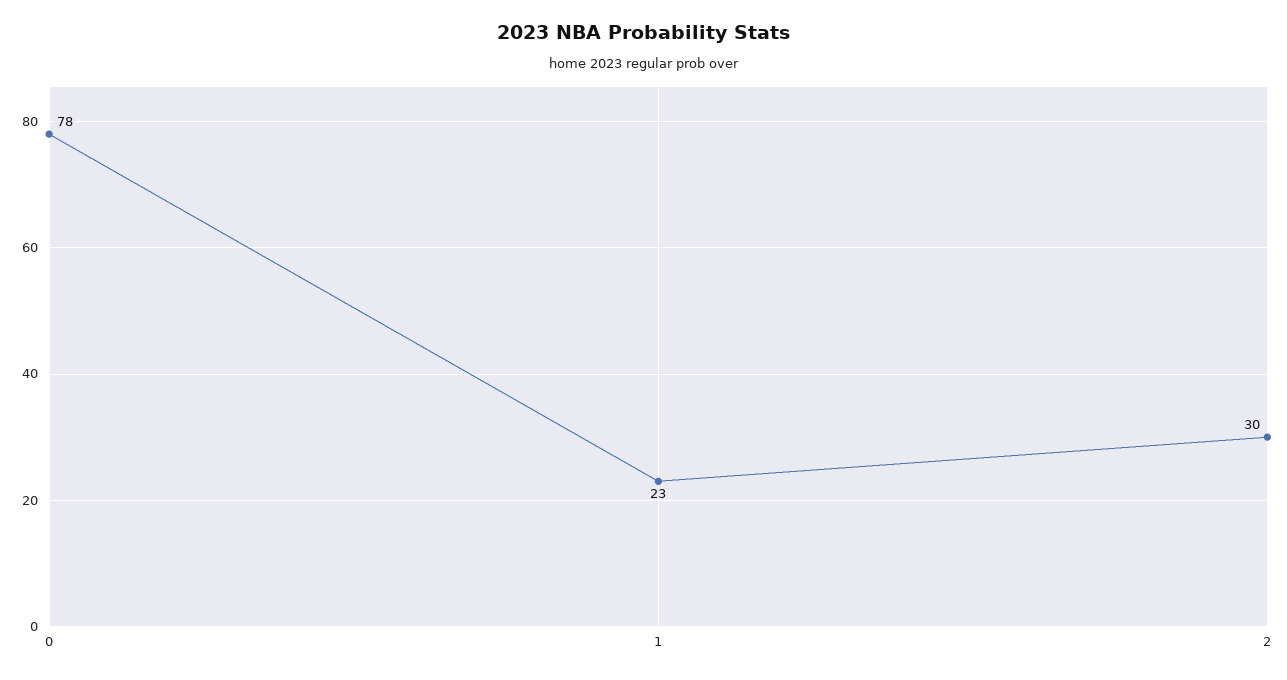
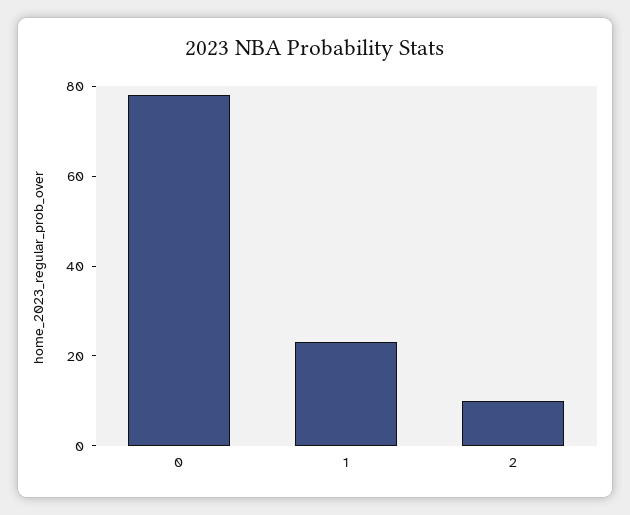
2: 30 -> 10

